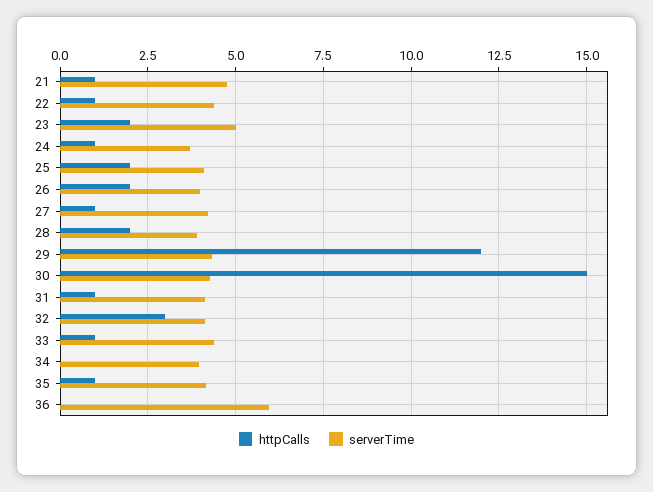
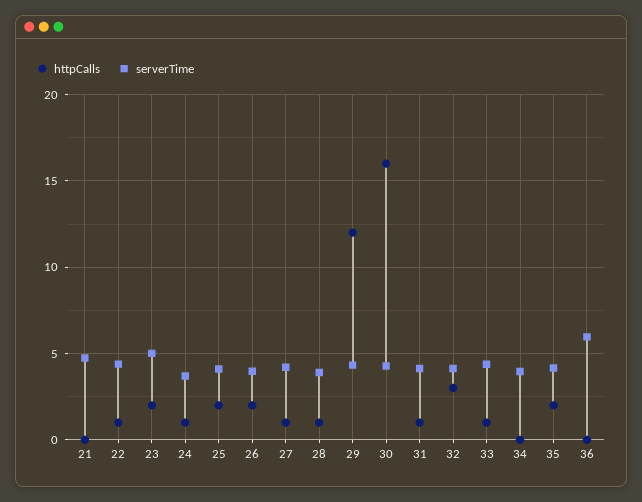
httpCalls, 21: 1 -> 0
httpCalls, 28: 2 -> 1
httpCalls, 30: 15 -> 16
httpCalls, 35: 1 -> 2

